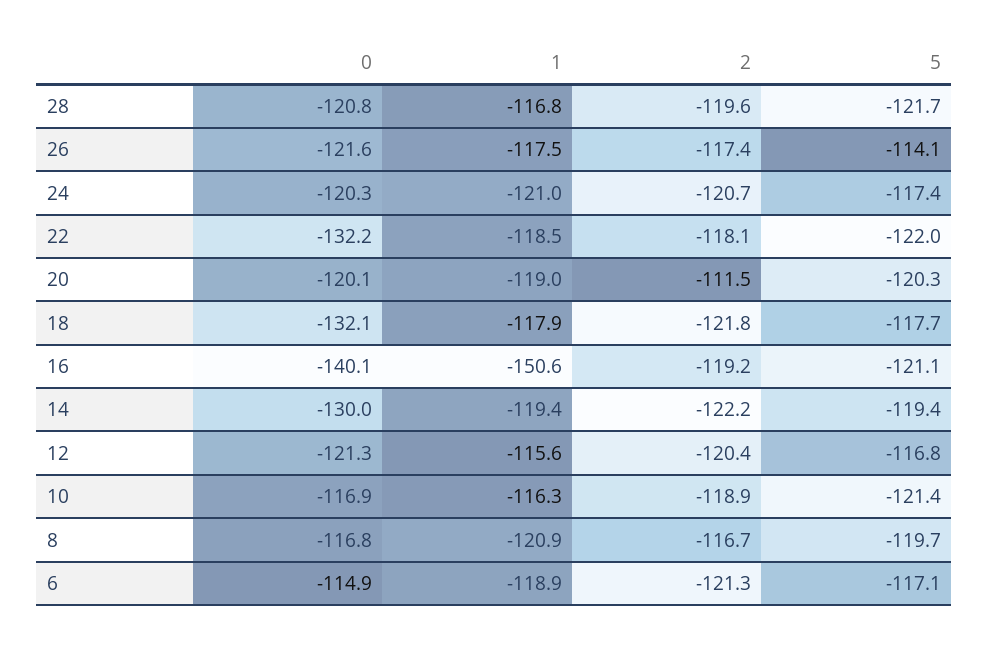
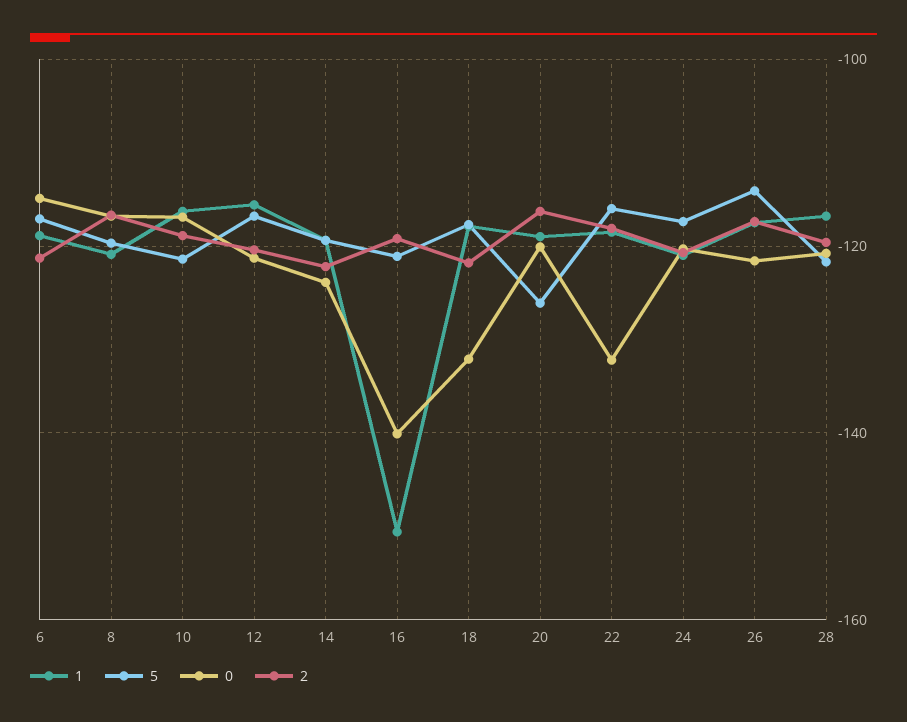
5, 22: -122 -> -116
2, 20: -111.5 -> -116
5, 20: -120.3 -> -126
0, 14: -130 -> -124

